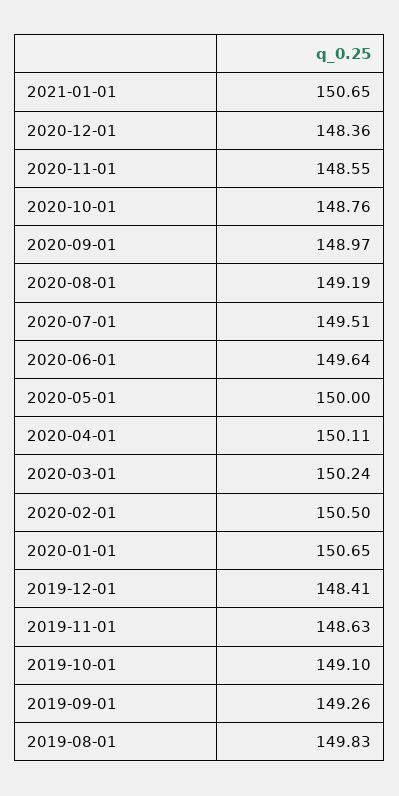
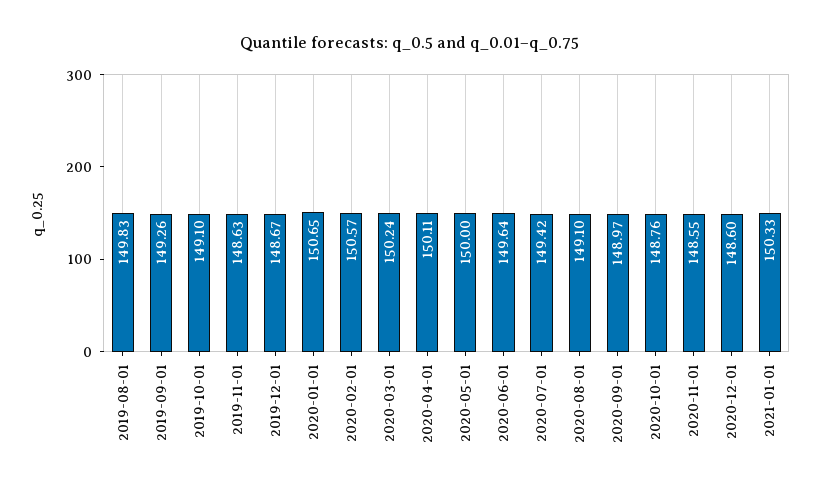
2021-01-01: 150.65 -> 150.33
2020-12-01: 148.36 -> 148.6
2020-08-01: 149.19 -> 149.1
2020-07-01: 149.51 -> 149.42
2020-02-01: 150.5 -> 150.57
2019-12-01: 148.41 -> 148.67

